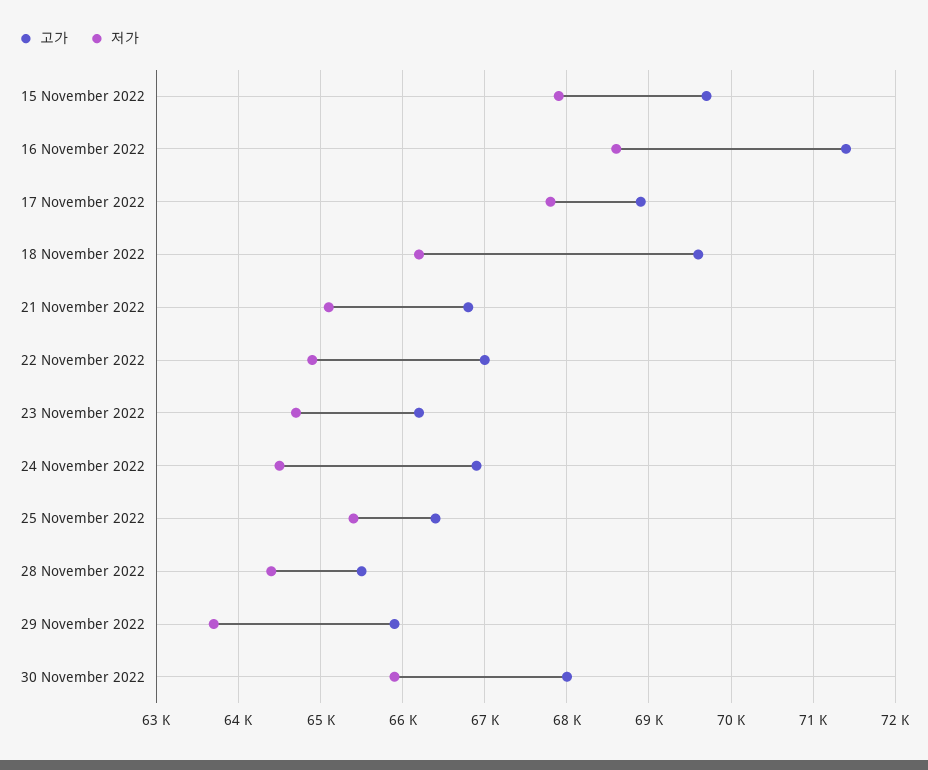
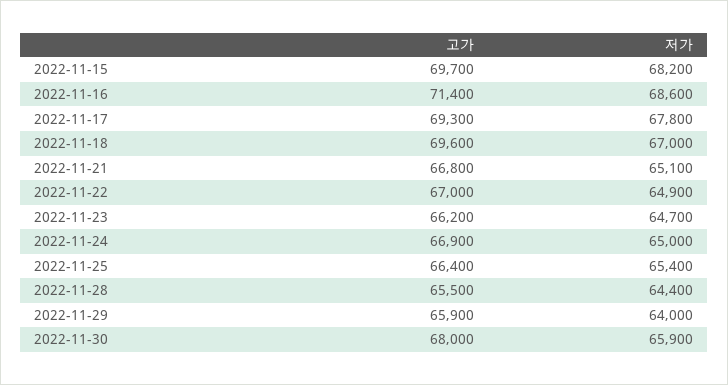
저가, 15 November 2022: 67900 -> 68200
고가, 17 November 2022: 68900 -> 69300
저가, 18 November 2022: 66200 -> 67000
저가, 24 November 2022: 64500 -> 65000
저가, 29 November 2022: 63700 -> 64000

